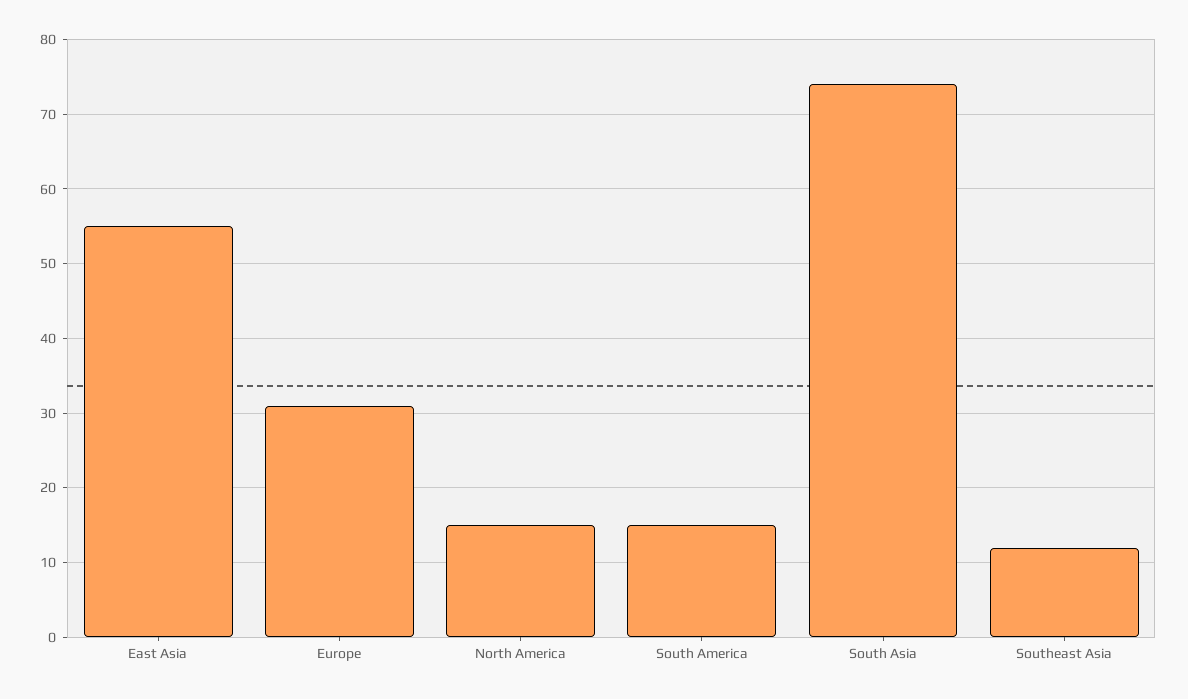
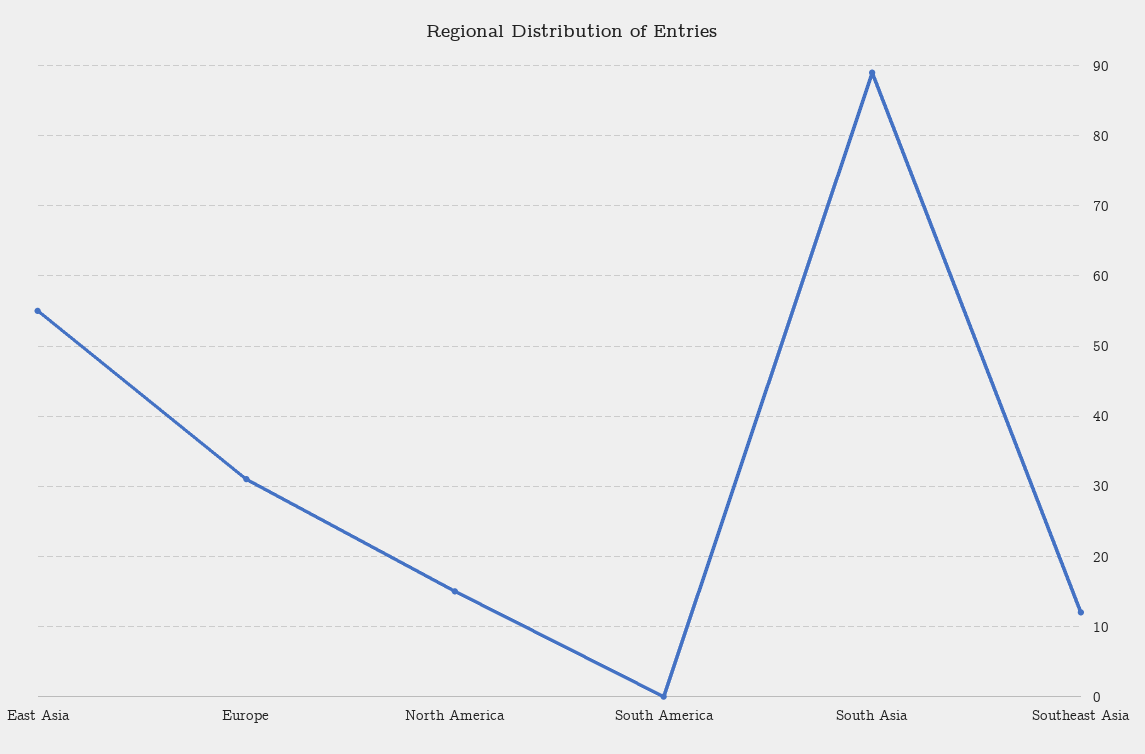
South America: 15 -> 0
South Asia: 74 -> 89

